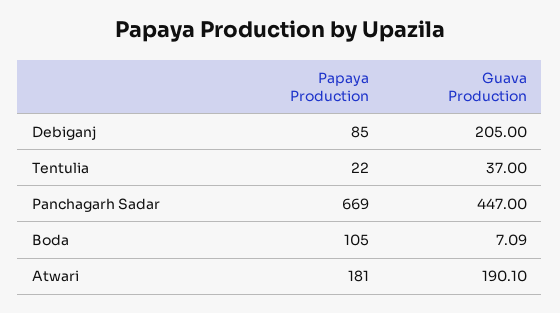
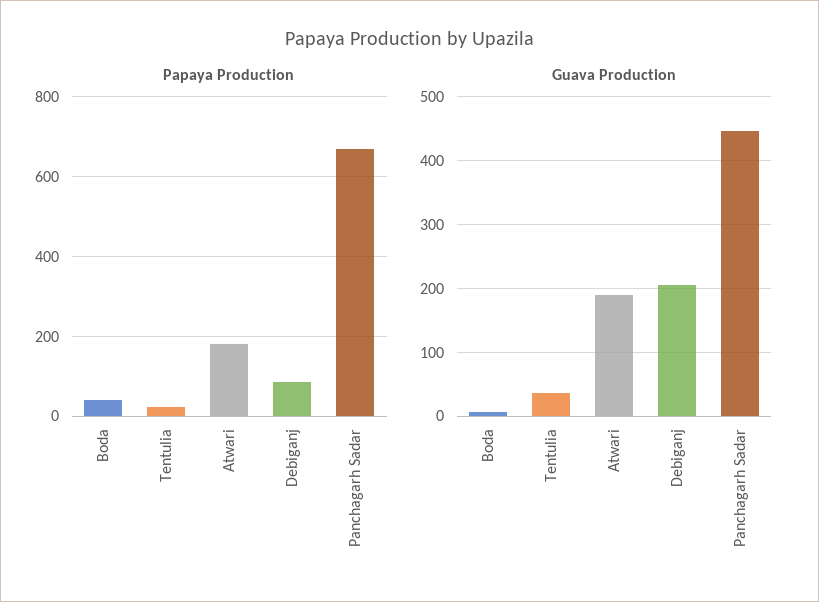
Papaya Production, Boda: 105 -> 40

